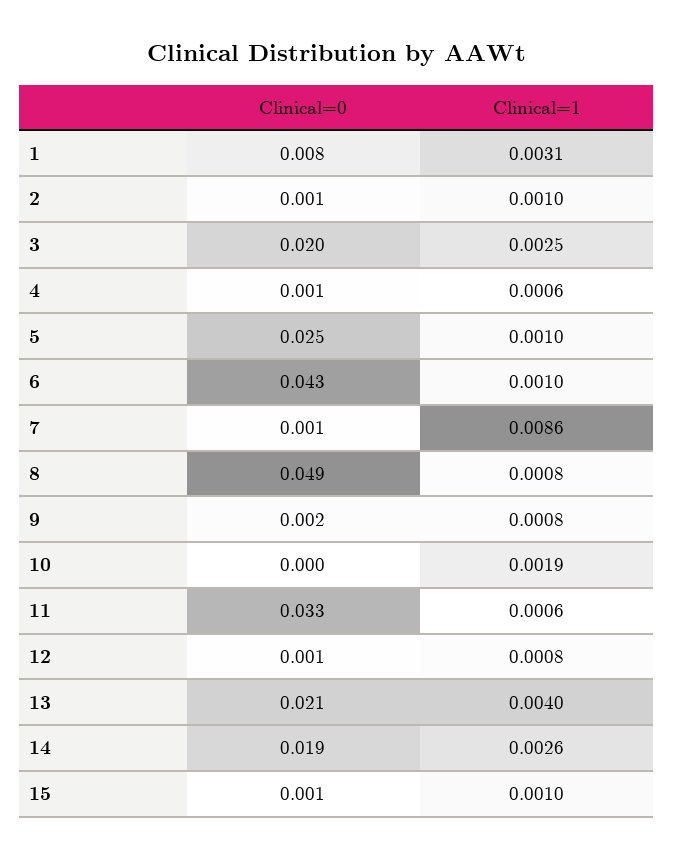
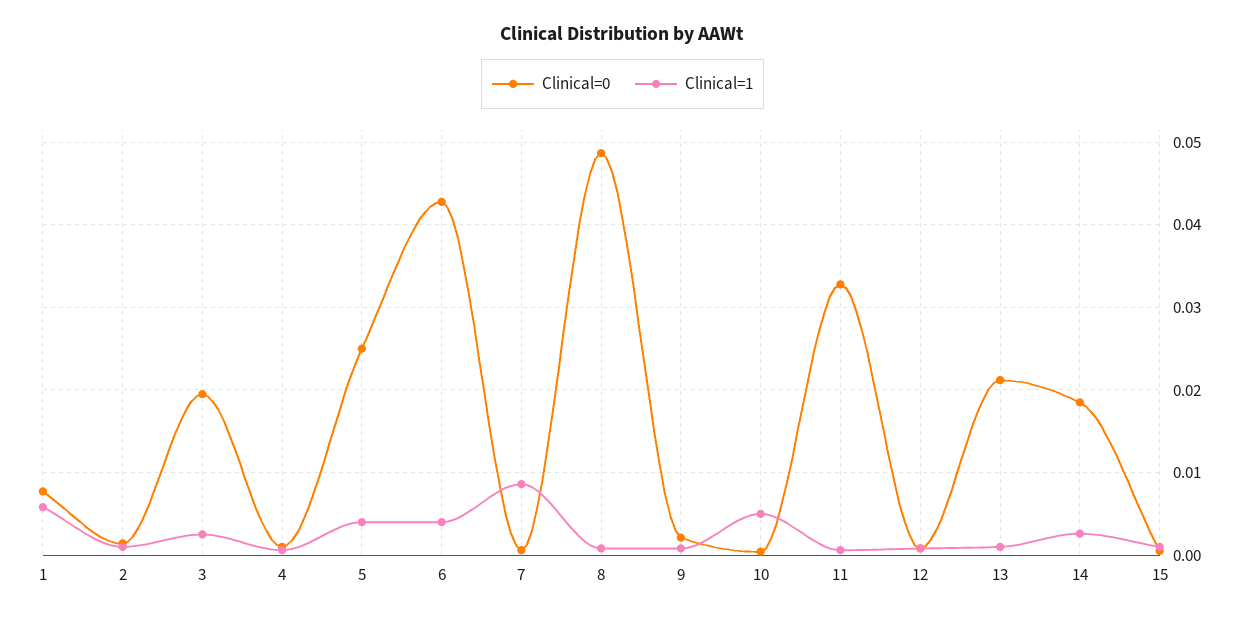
Clinical=1, 1: 0.0031 -> 0.006
Clinical=1, 5: 0.001 -> 0.004
Clinical=1, 6: 0.001 -> 0.004
Clinical=1, 10: 0.0019 -> 0.005
Clinical=1, 13: 0.004 -> 0.001

